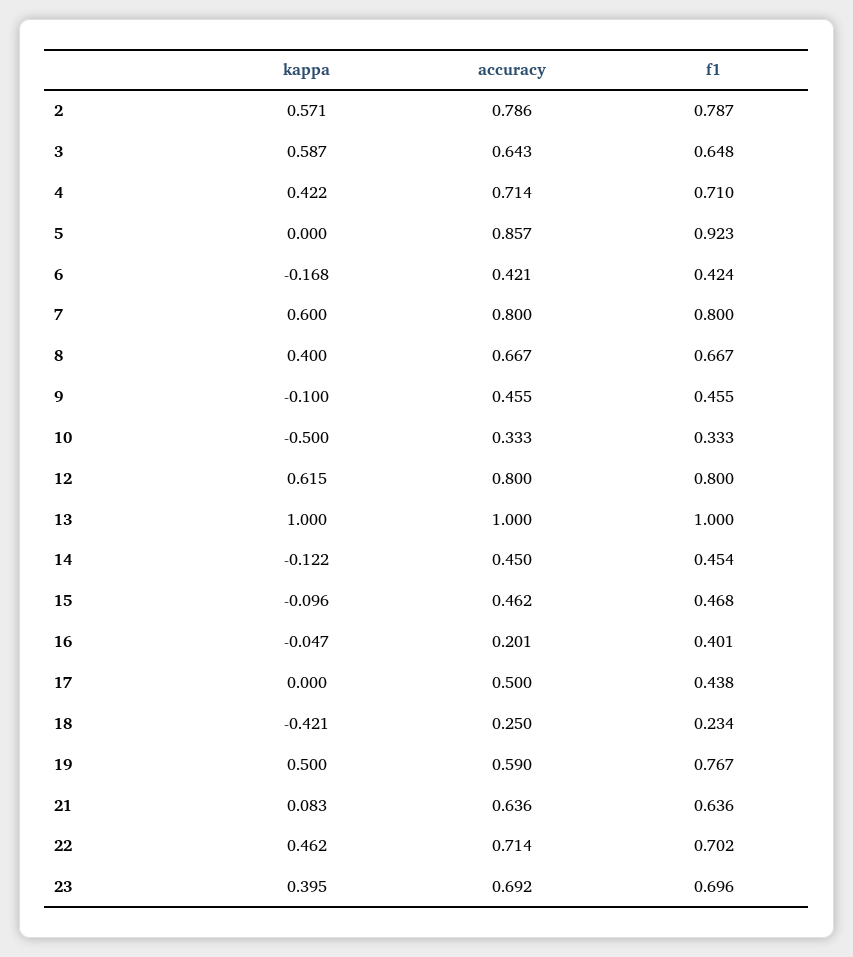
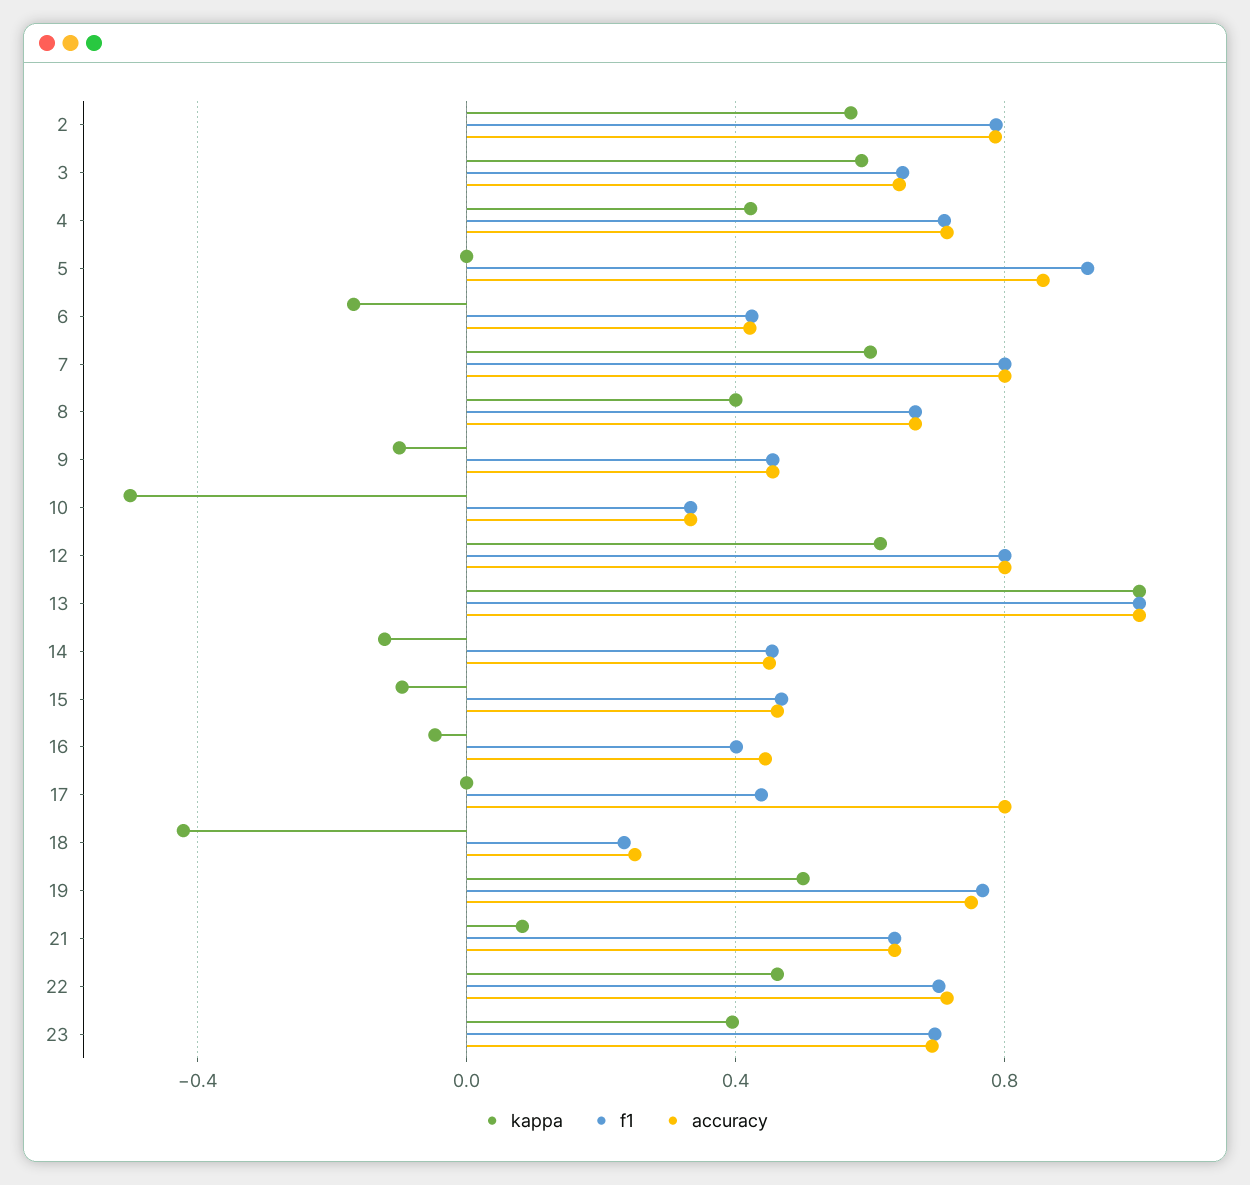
accuracy, 16: 0.201 -> 0.45
accuracy, 17: 0.5 -> 0.8
accuracy, 19: 0.59 -> 0.75

